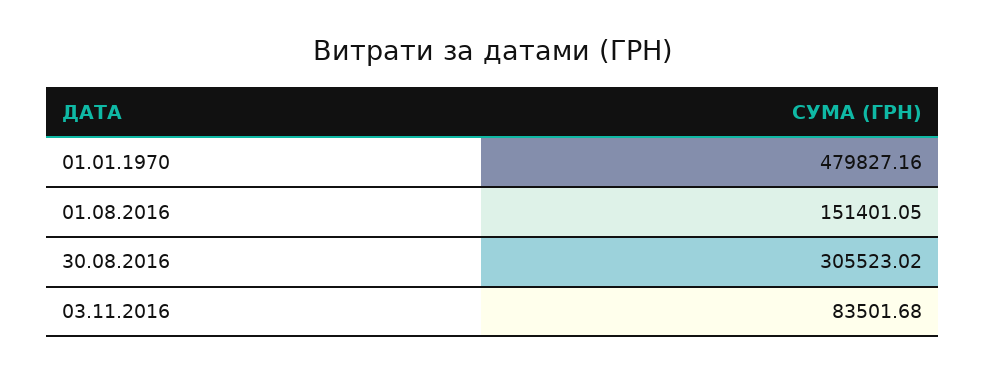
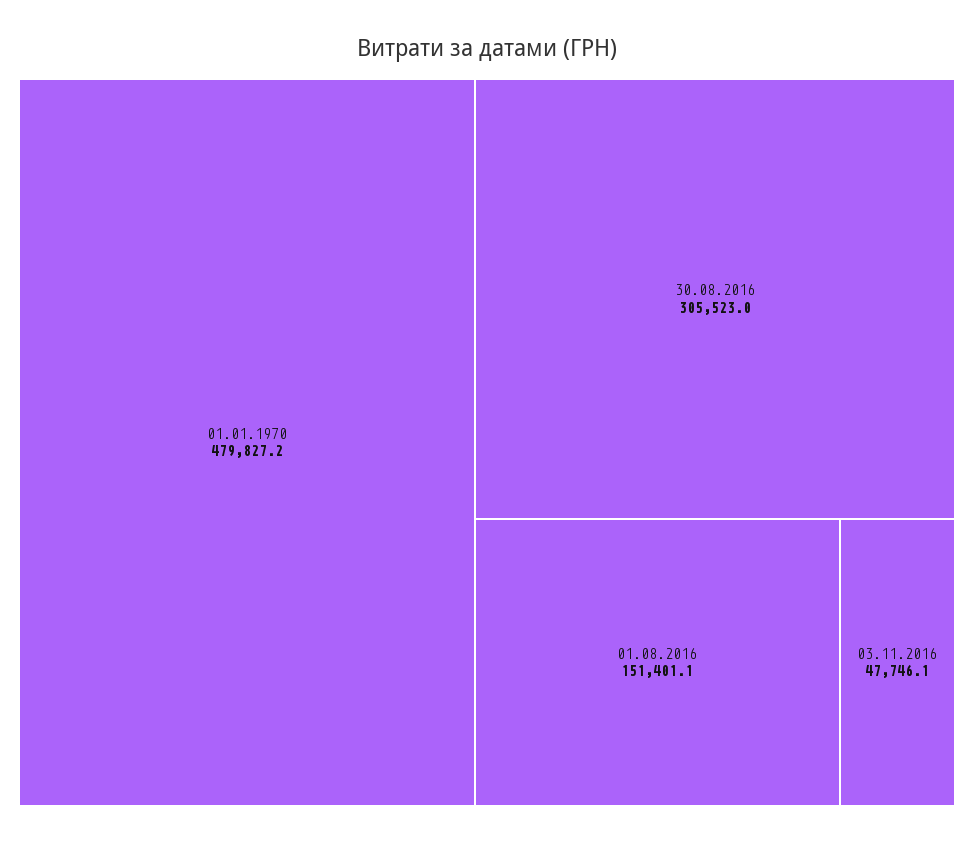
03.11.2016: 83501.68 -> 47746.1

